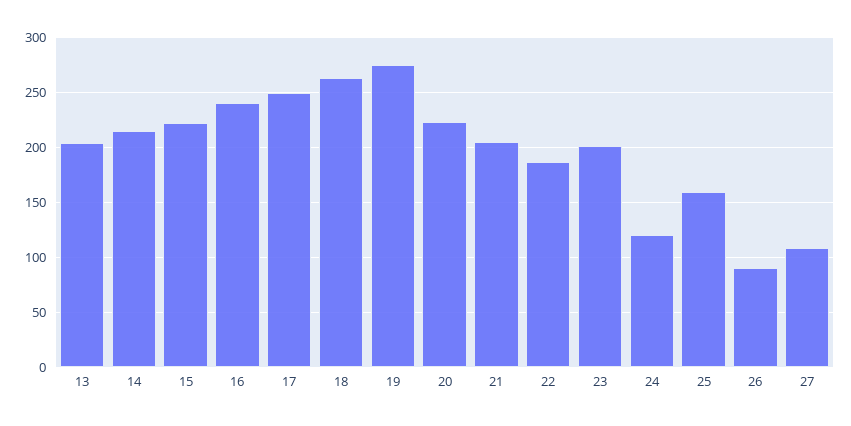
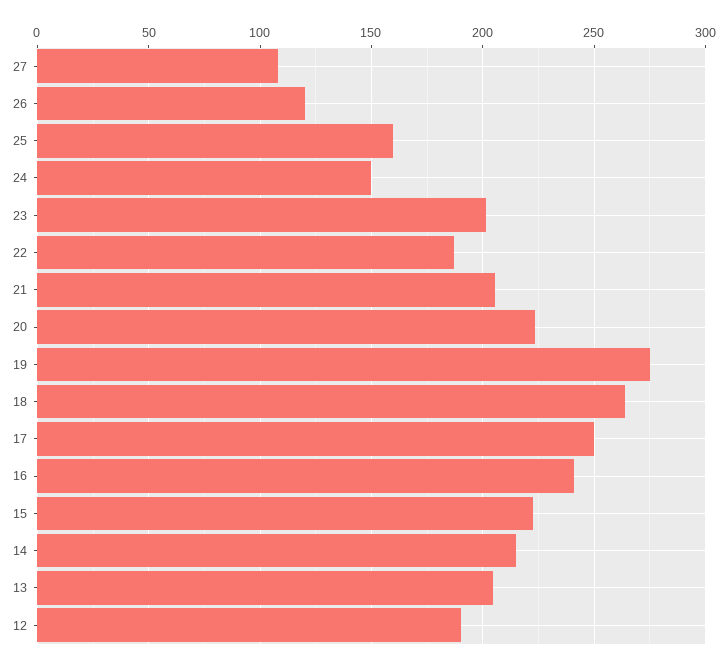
24: 120 -> 150
26: 90 -> 120
12: none -> 190

